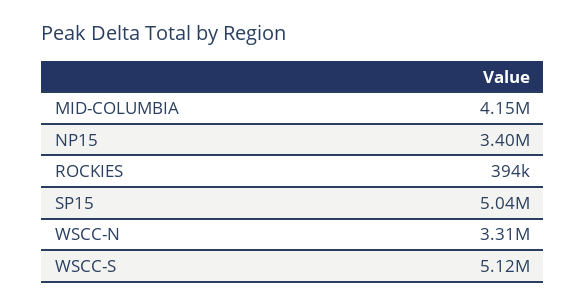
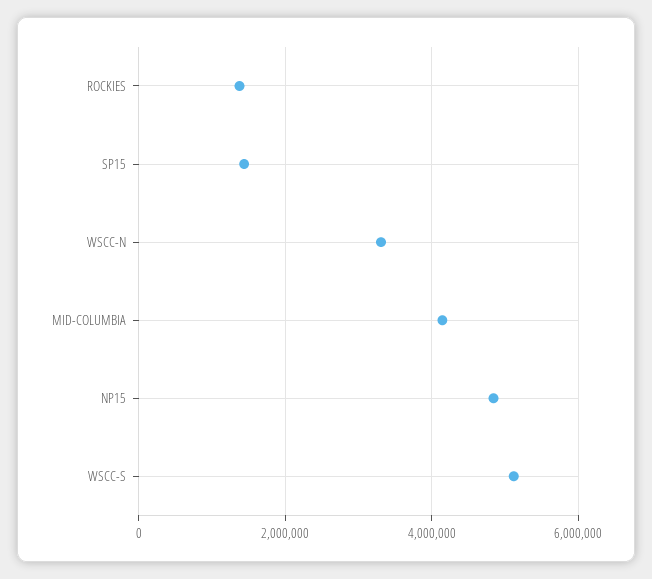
NP15: 3400000 -> 4800000
ROCKIES: 394000 -> 1400000
SP15: 5040000 -> 1400000

